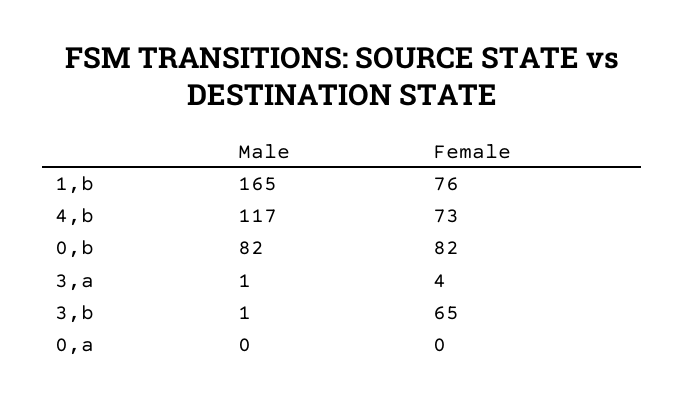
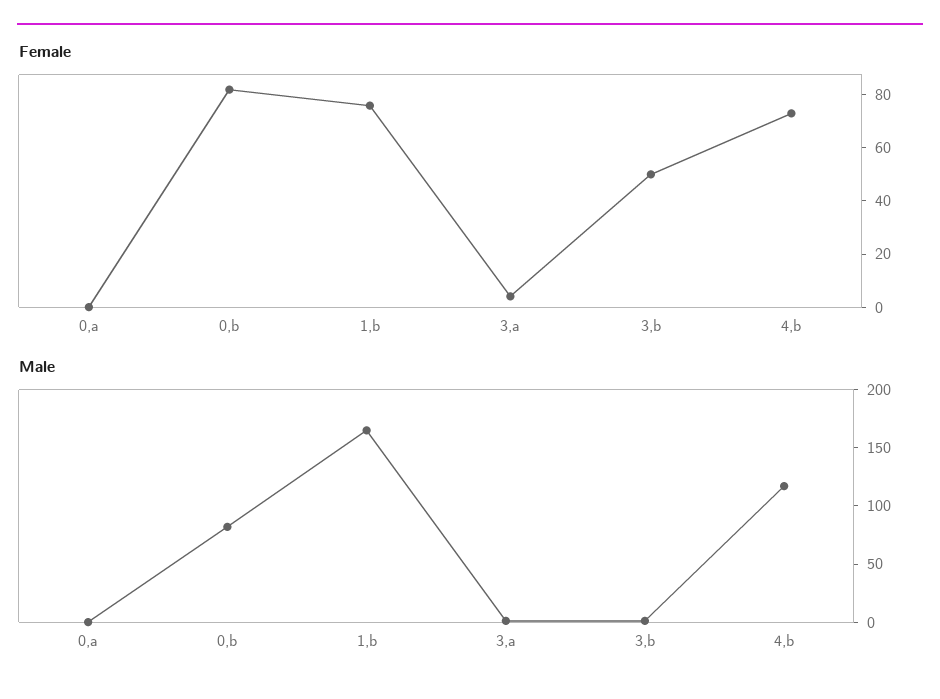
Female, 3,b: 65 -> 50

